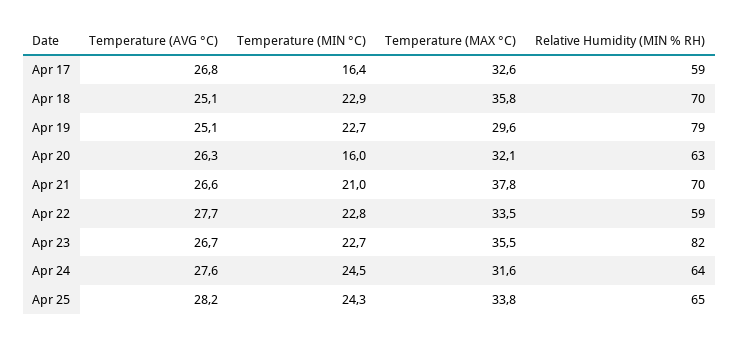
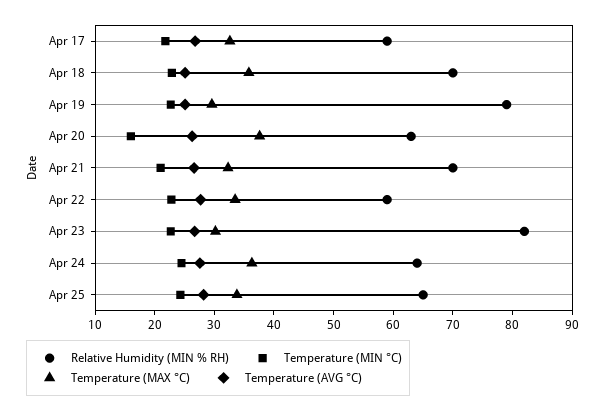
Temperature (MIN °C), Apr 17: 16.4 -> 22
Temperature (MAX °C), Apr 20: 32.1 -> 38
Temperature (MAX °C), Apr 21: 37.8 -> 32
Temperature (MAX °C), Apr 23: 35.5 -> 30
Temperature (MAX °C), Apr 24: 31.6 -> 36

